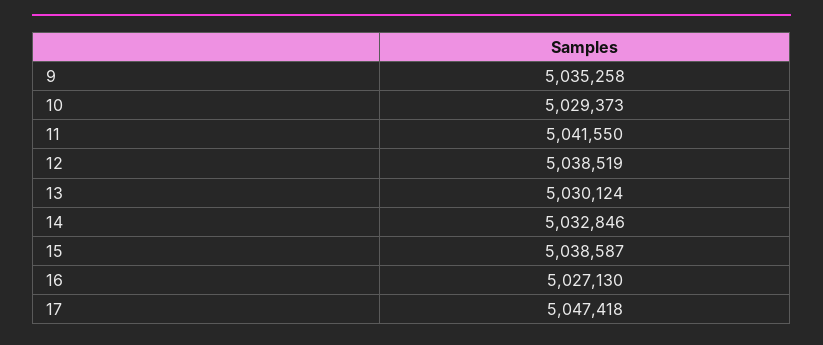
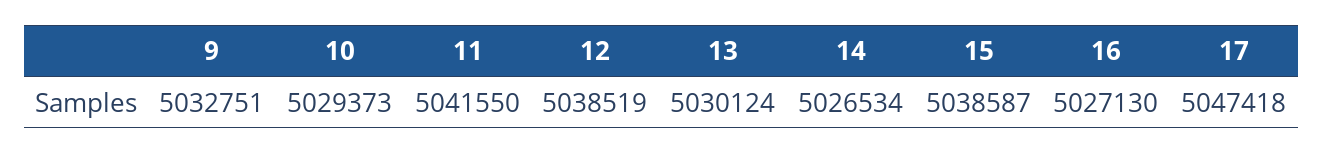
9: 5035258 -> 5032751
14: 5032846 -> 5026534

